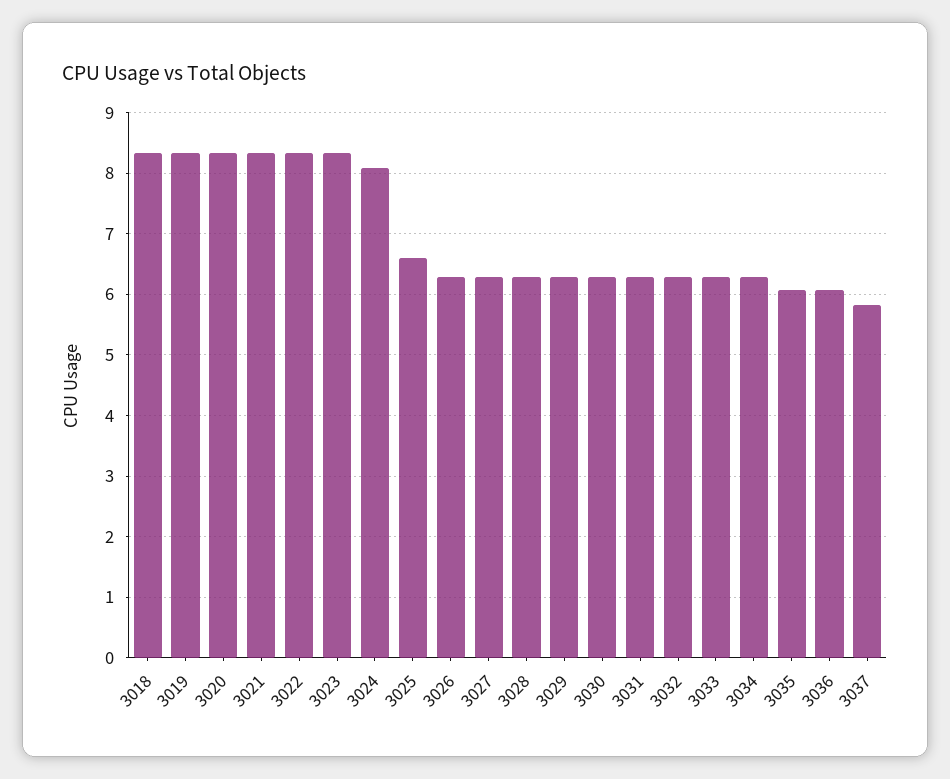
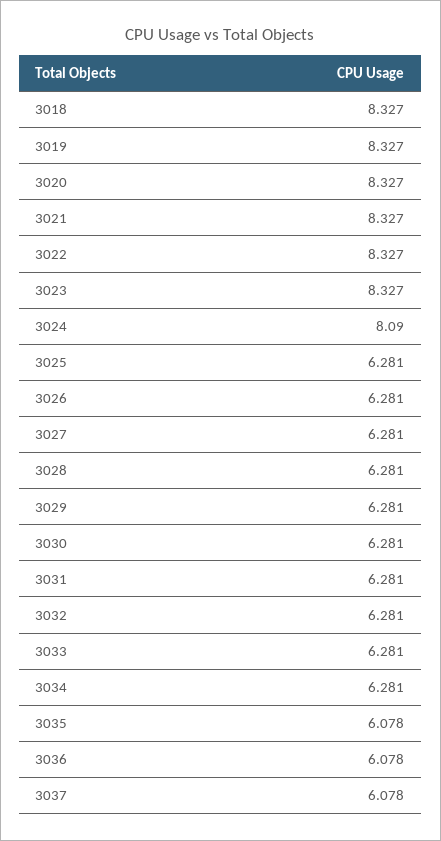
3025: 6.6 -> 6.281
3037: 5.8 -> 6.078

